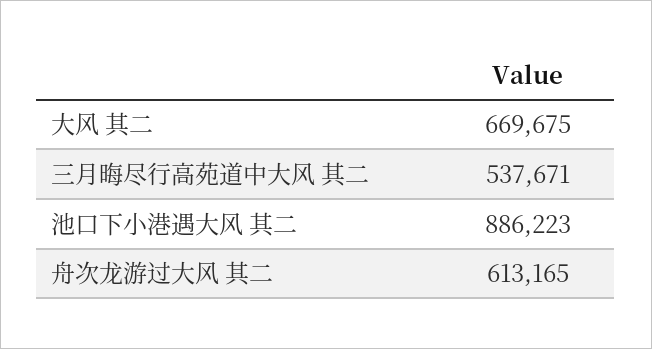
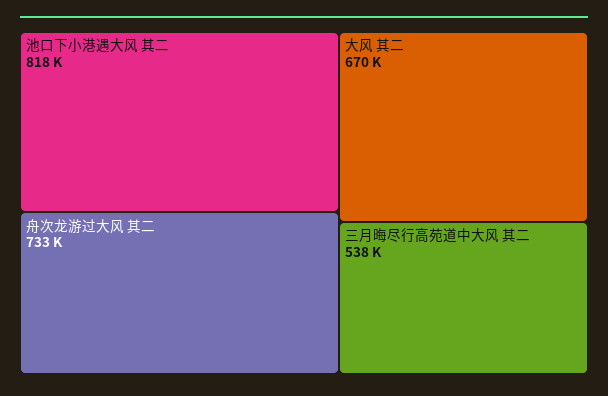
池口下小港遇大风 其二: 886223 -> 818000
舟次龙游过大风 其二: 613165 -> 733000

